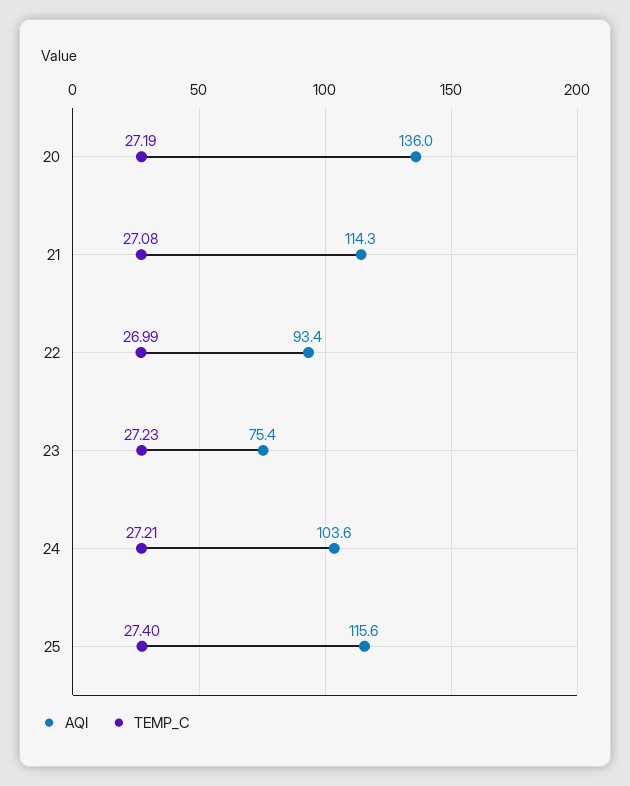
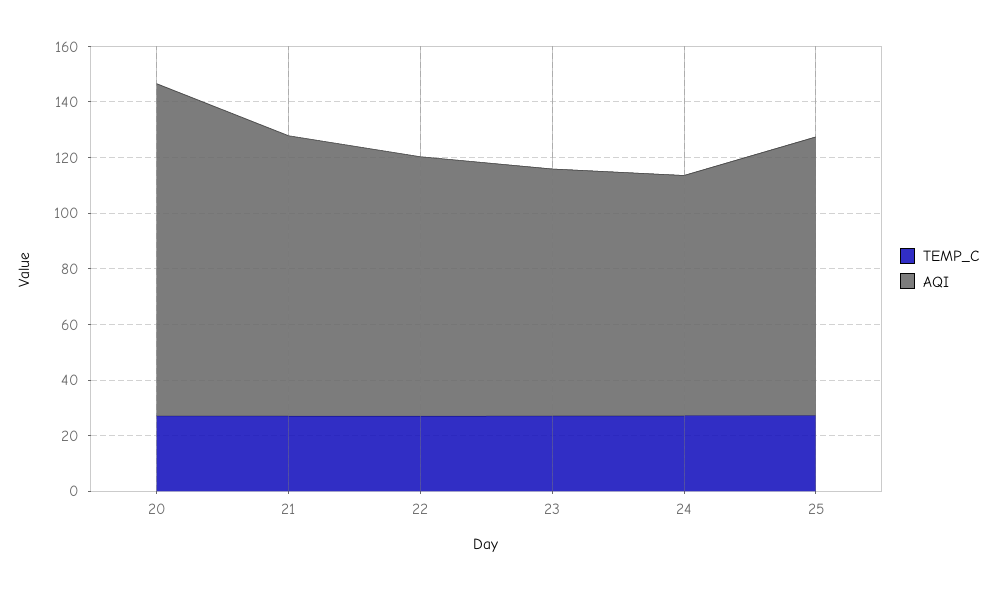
AQI, 20: 136 -> 120
AQI, 21: 114.3 -> 100
AQI, 23: 75.4 -> 90
AQI, 24: 103.6 -> 85
AQI, 25: 115.6 -> 100

